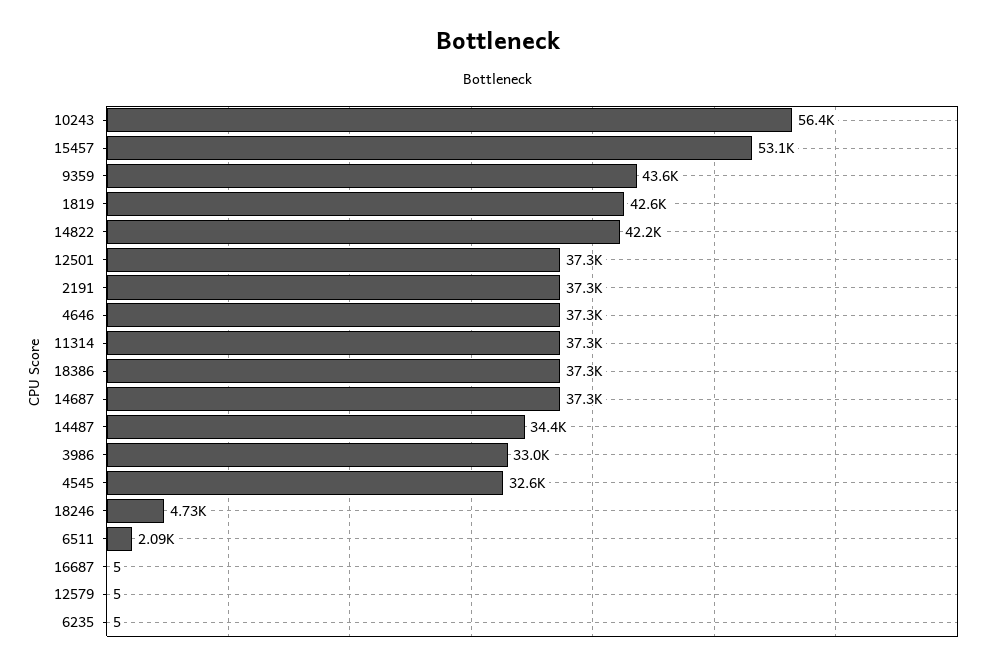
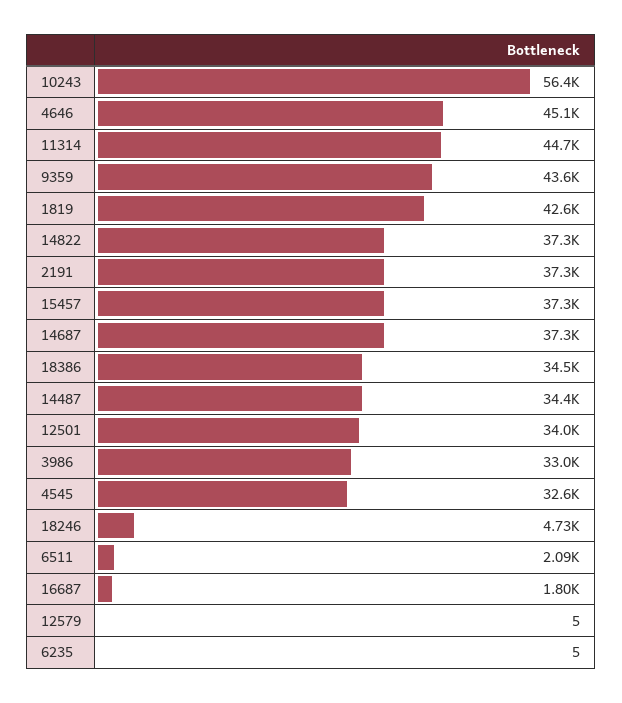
15457: 53100 -> 37300
14822: 42200 -> 37300
12501: 37300 -> 34000
4646: 37300 -> 45100
11314: 37300 -> 44700
18386: 37300 -> 34500
16687: 5 -> 1800

